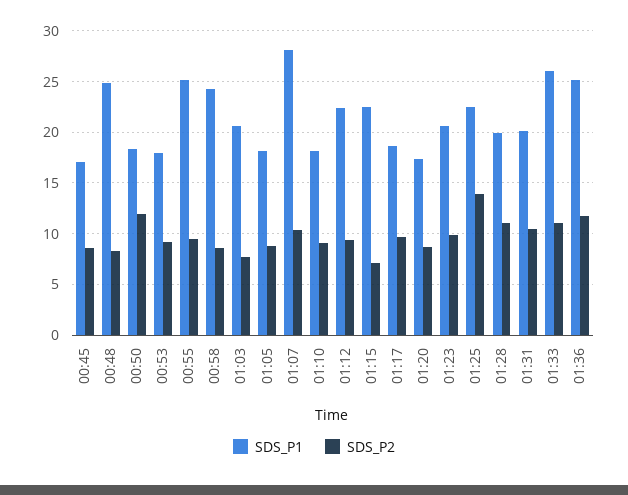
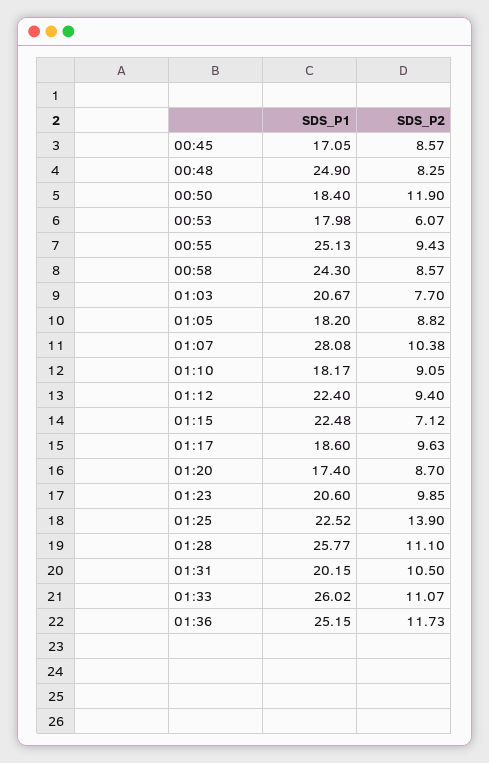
SDS_P2, 00:53: 9 -> 6.07
SDS_P1, 01:28: 20 -> 25.77

